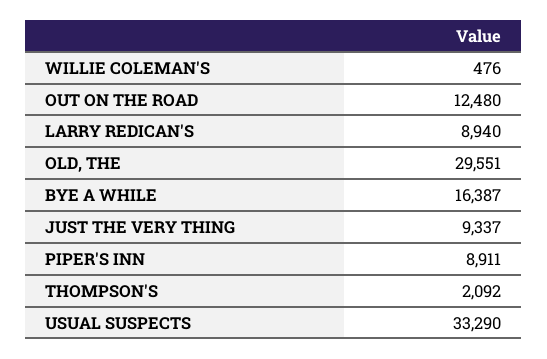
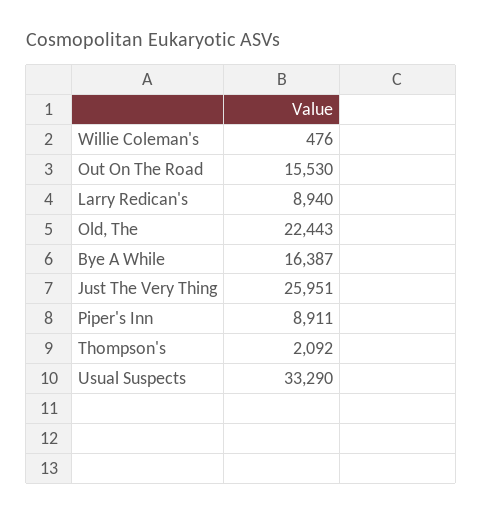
OUT ON THE ROAD: 12480 -> 15530
OLD, THE: 29551 -> 22443
JUST THE VERY THING: 9337 -> 25951

